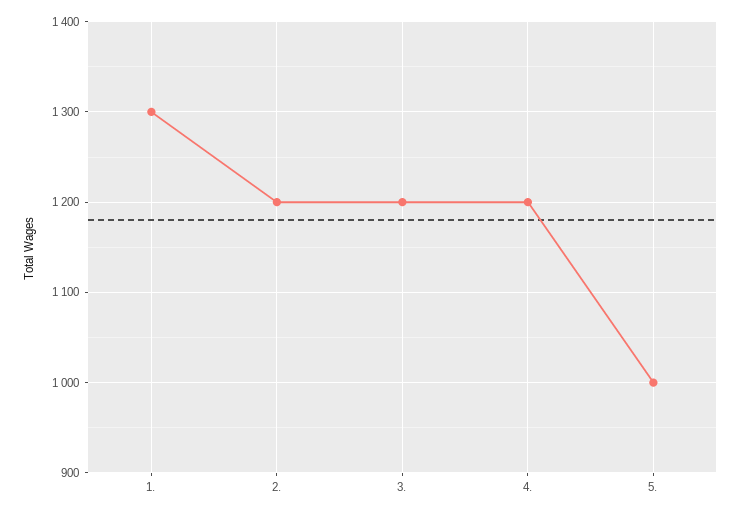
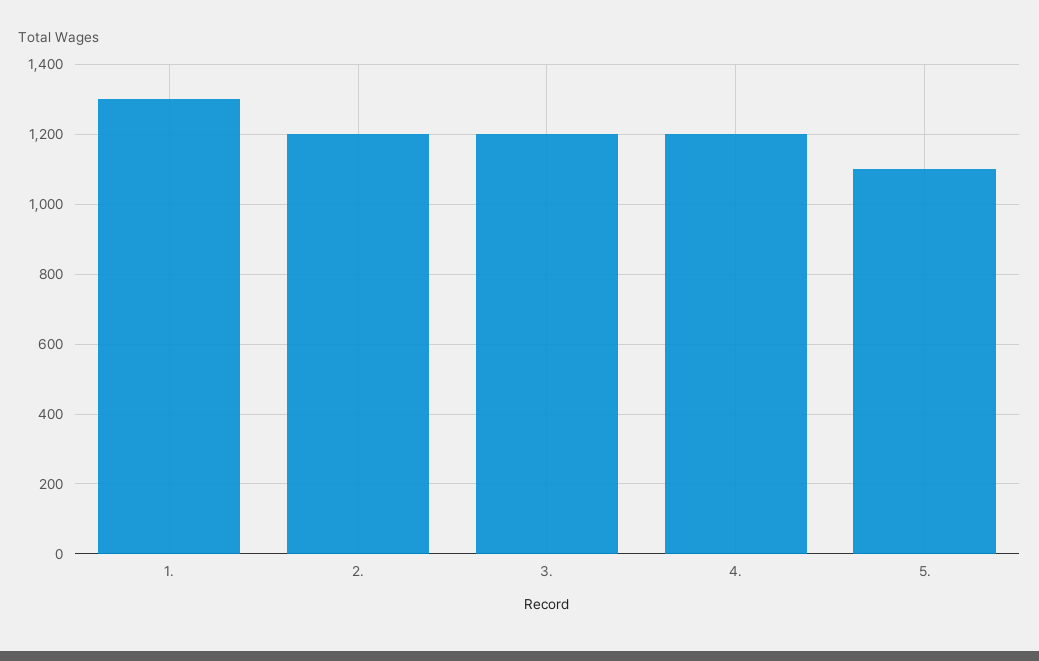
5.: 1000 -> 1100

